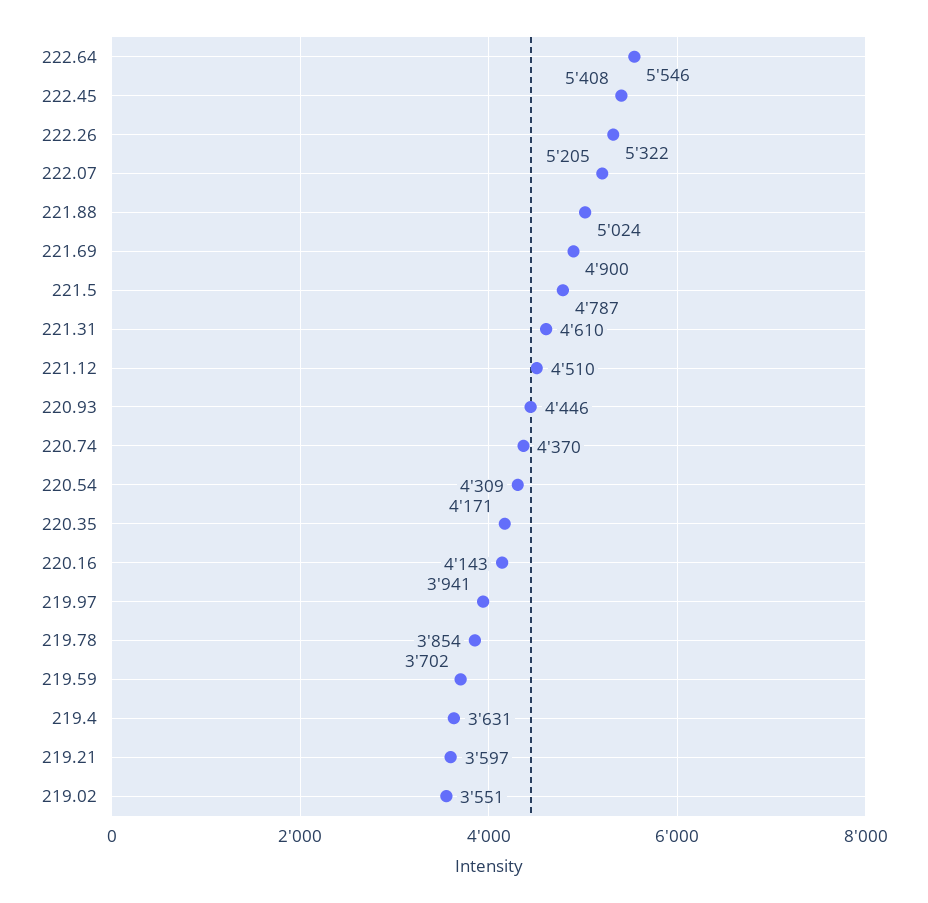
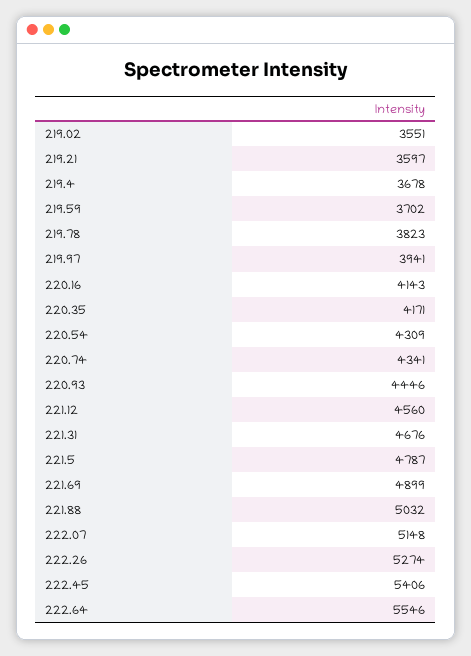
222.45: 5408 -> 5406
222.26: 5322 -> 5274
222.07: 5205 -> 5148
221.88: 5024 -> 5032
221.69: 4900 -> 4899
221.31: 4610 -> 4676
221.12: 4510 -> 4560
220.74: 4370 -> 4341
219.78: 3854 -> 3823
219.4: 3631 -> 3678

